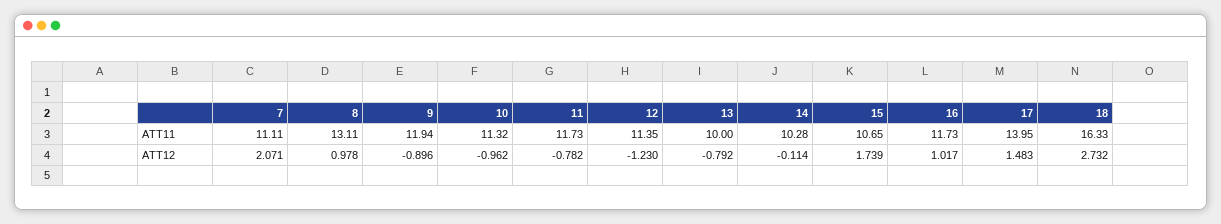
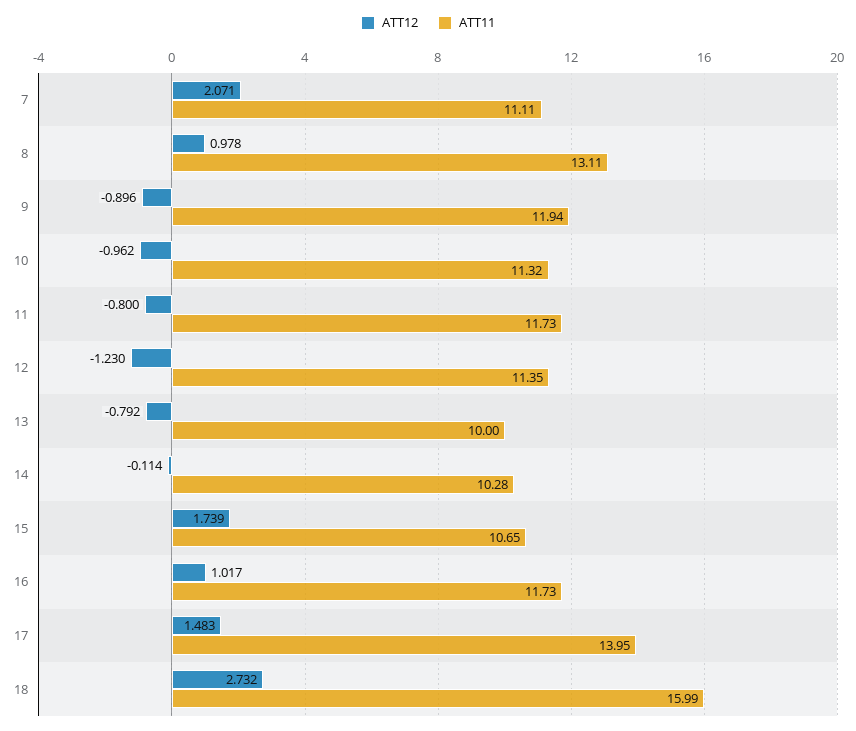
ATT11, 18: 16.33 -> 15.99
ATT12, 11: -0.782 -> -0.8

